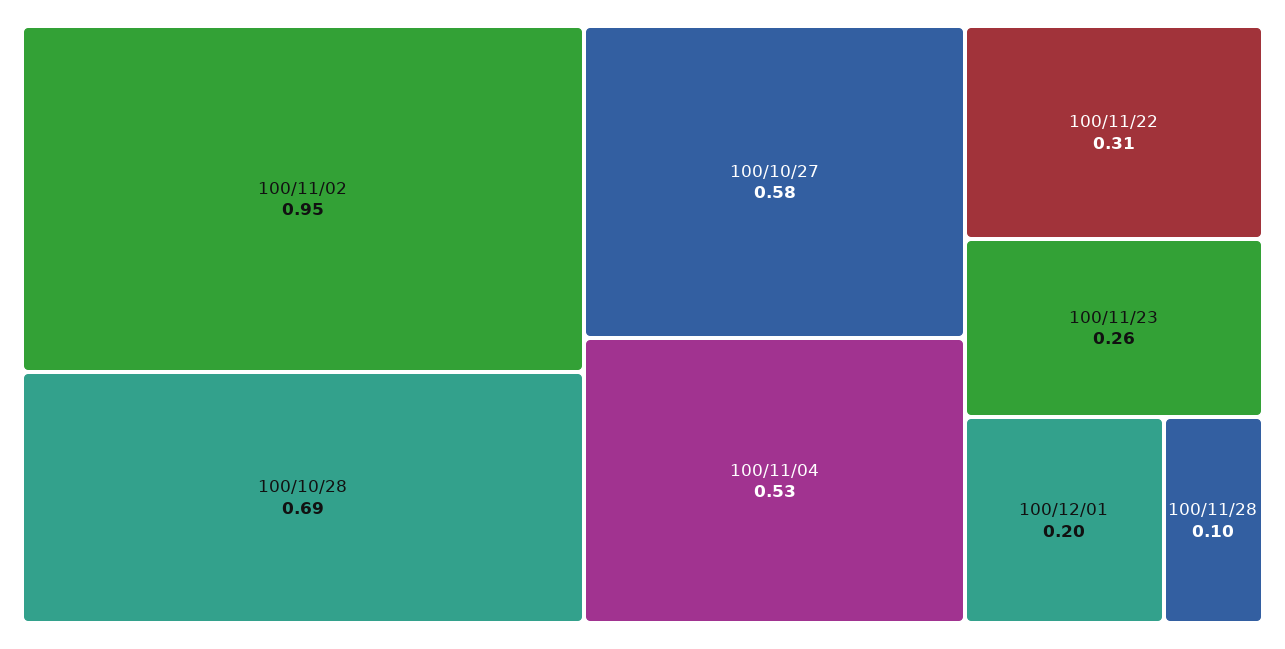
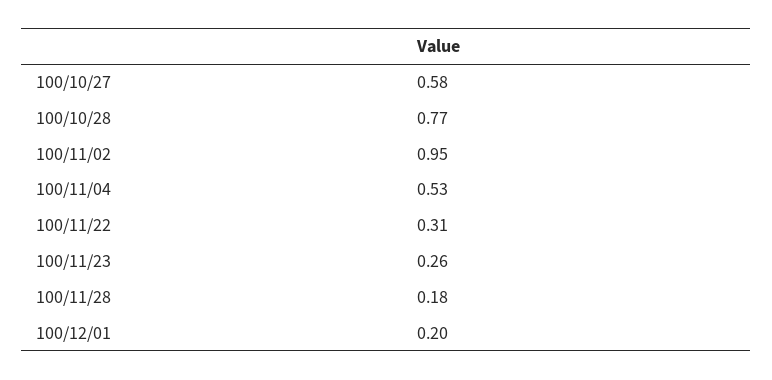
100/10/28: 0.69 -> 0.77
100/11/28: 0.1 -> 0.18

